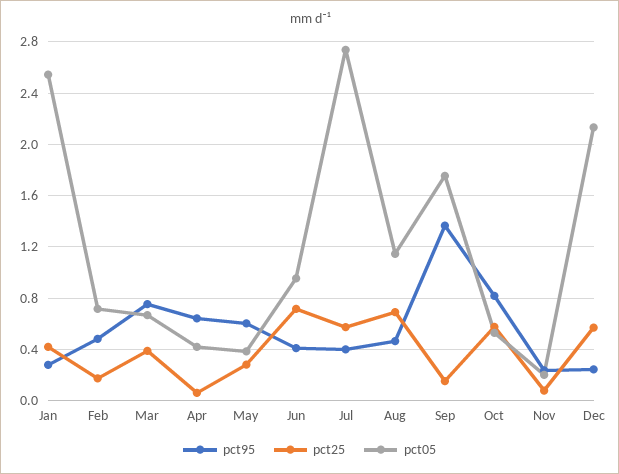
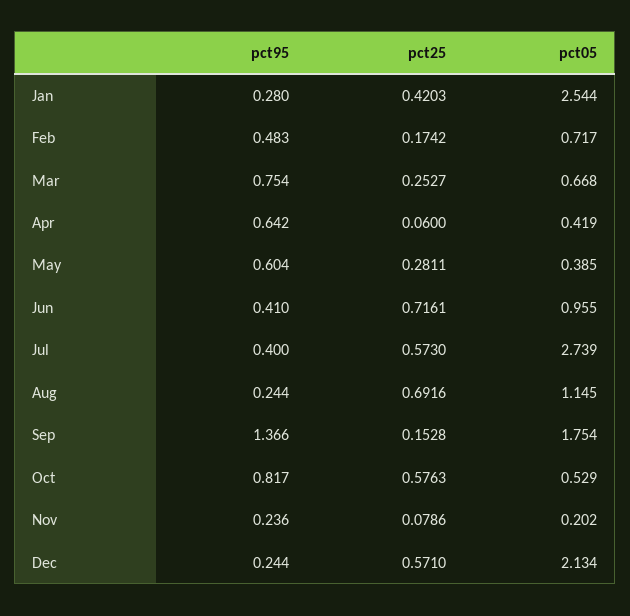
pct25, Mar: 0.4 -> 0.2527
pct95, Aug: 0.45 -> 0.244

